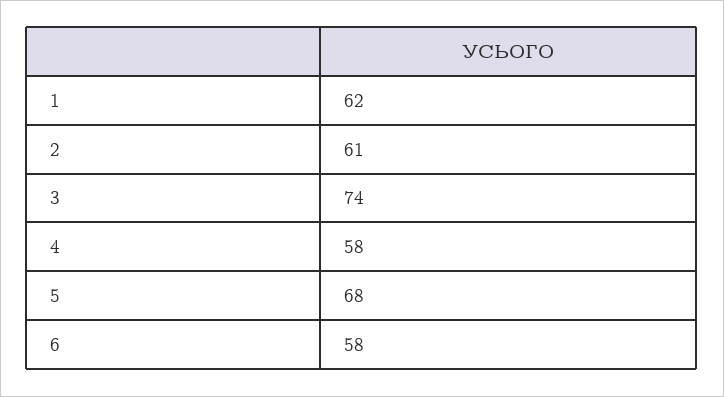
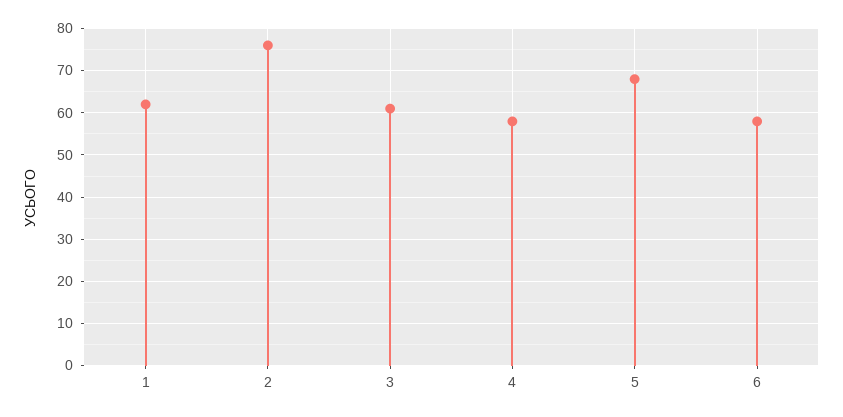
2: 61 -> 75
3: 74 -> 60

